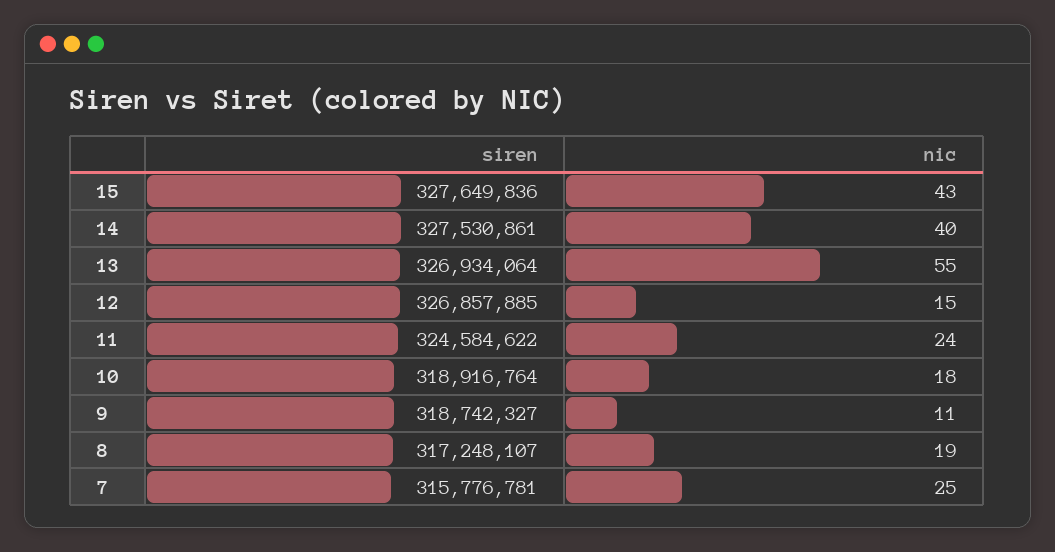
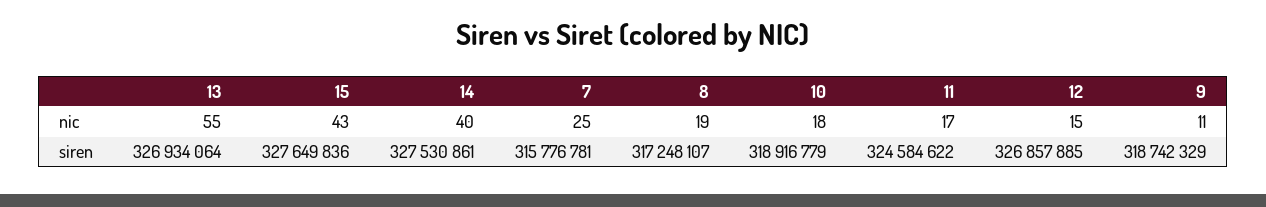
nic, 11: 24 -> 17
siren, 10: 318916764 -> 318916779
siren, 9: 318742327 -> 318742329

